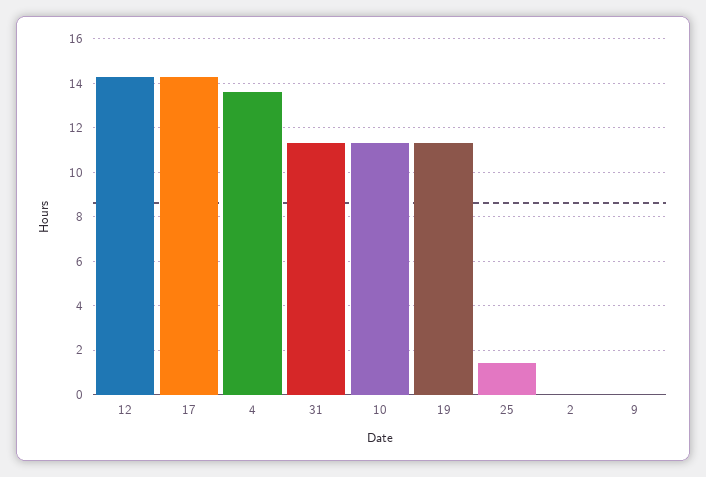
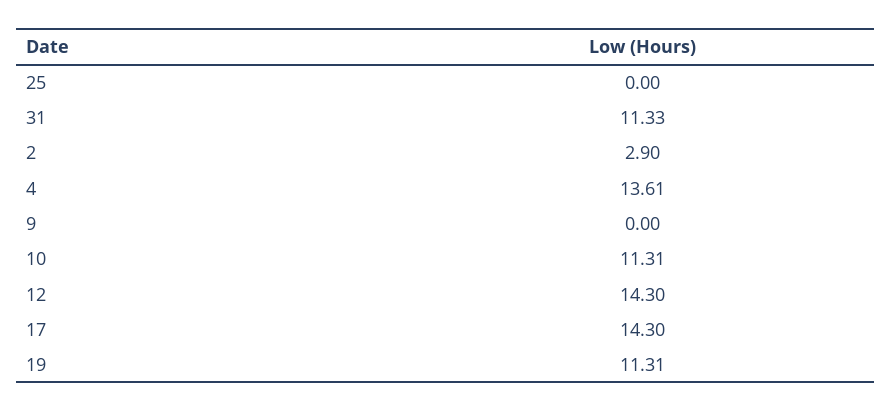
25: 1.5 -> 0
2: 0 -> 2.9

